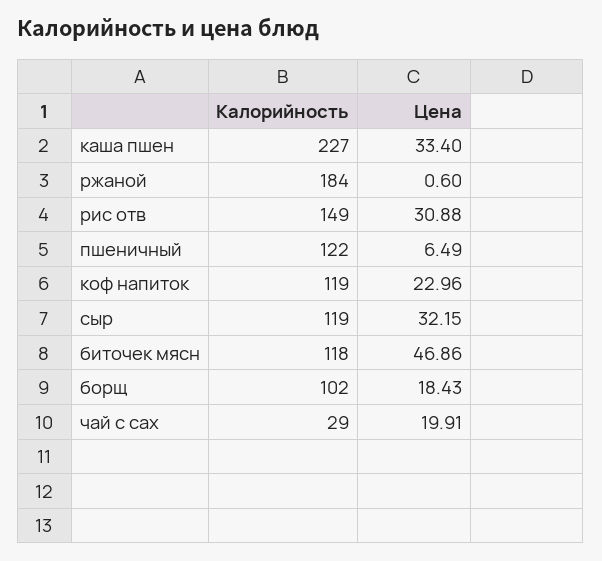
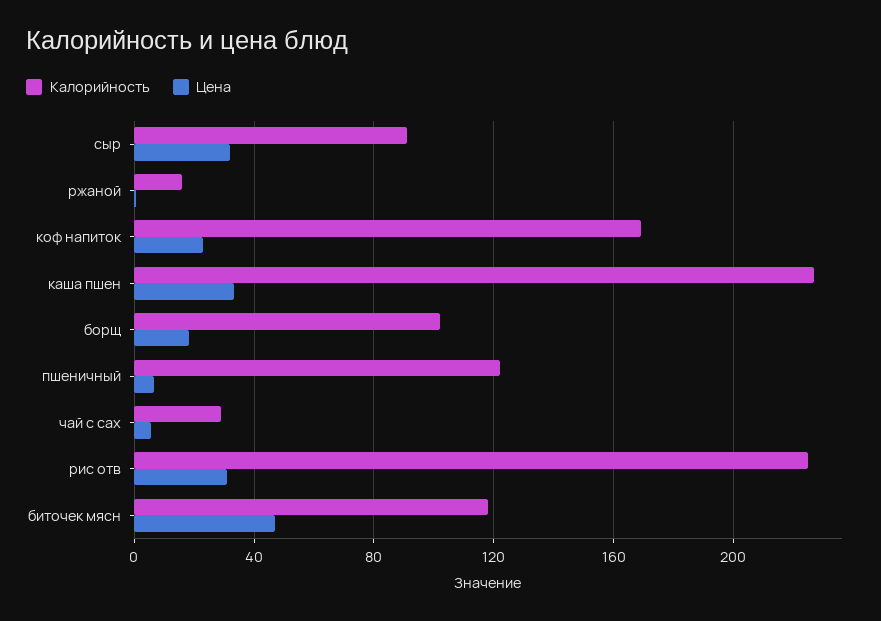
Калорийность, ржаной: 184 -> 15
Калорийность, рис отв: 149 -> 225
Калорийность, коф напиток: 119 -> 170
Калорийность, сыр: 119 -> 90
Цена, чай с сах: 19.91 -> 5

